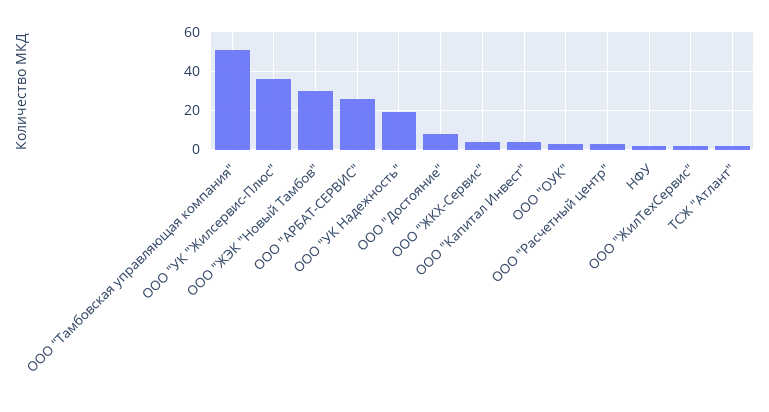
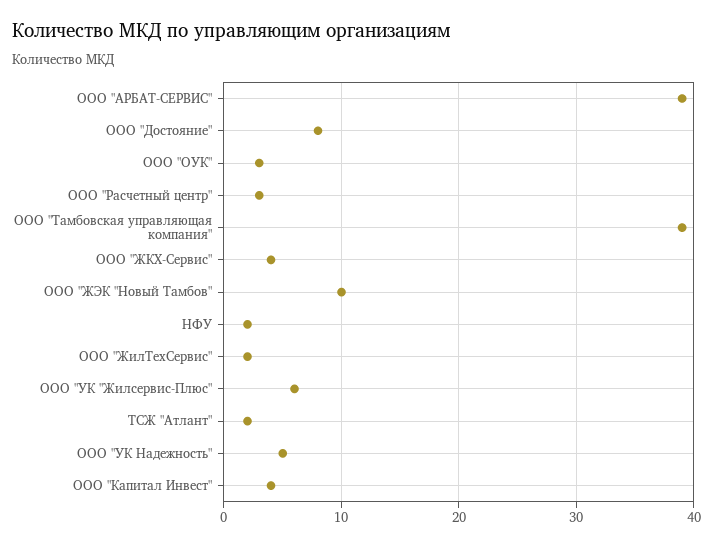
ООО "Тамбовская управляющая компания": 50 -> 39
ООО "УК "Жилсервис-Плюс": 35 -> 6
ООО "ЖЭК "Новый Тамбов": 30 -> 10
ООО "АРБАТ-СЕРВИС": 25 -> 39
ООО "УК Надежность": 20 -> 5

